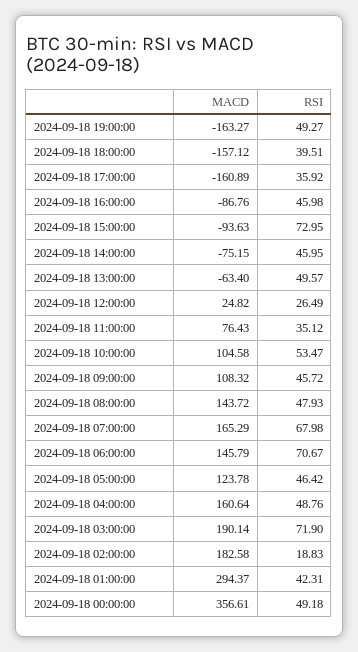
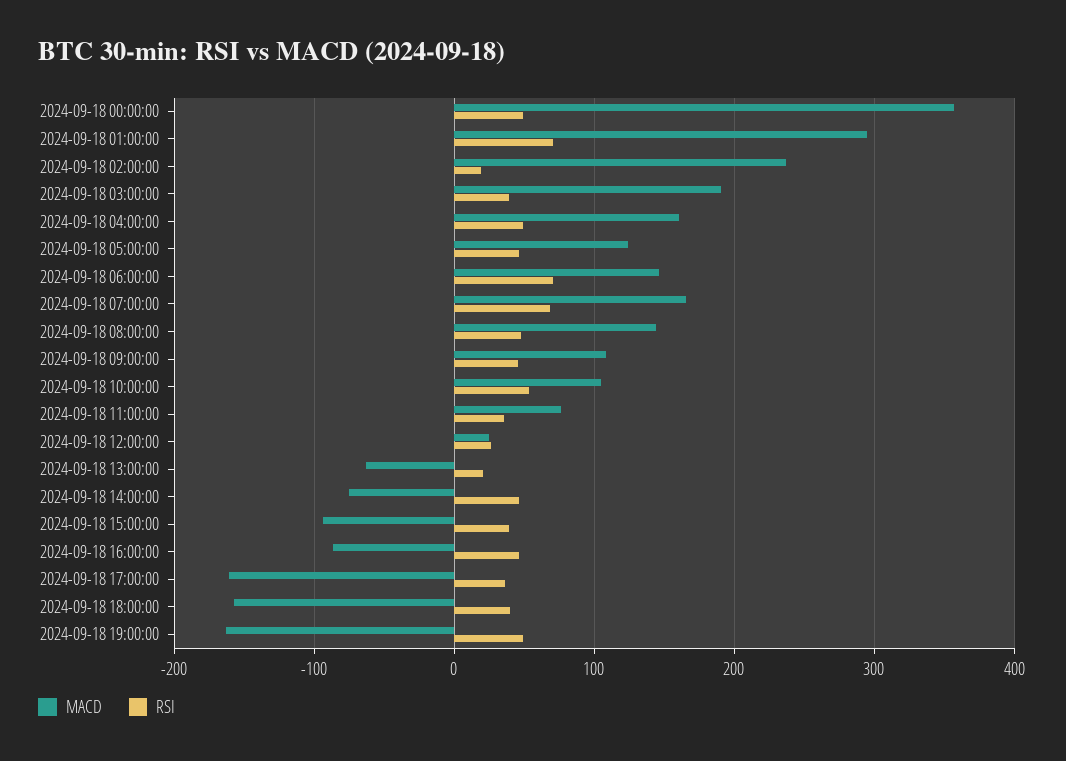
RSI, 2024-09-18 15:00:00: 72.95 -> 40
RSI, 2024-09-18 13:00:00: 49.57 -> 20
RSI, 2024-09-18 03:00:00: 71.9 -> 40
MACD, 2024-09-18 02:00:00: 182.58 -> 240
RSI, 2024-09-18 01:00:00: 42.31 -> 70

